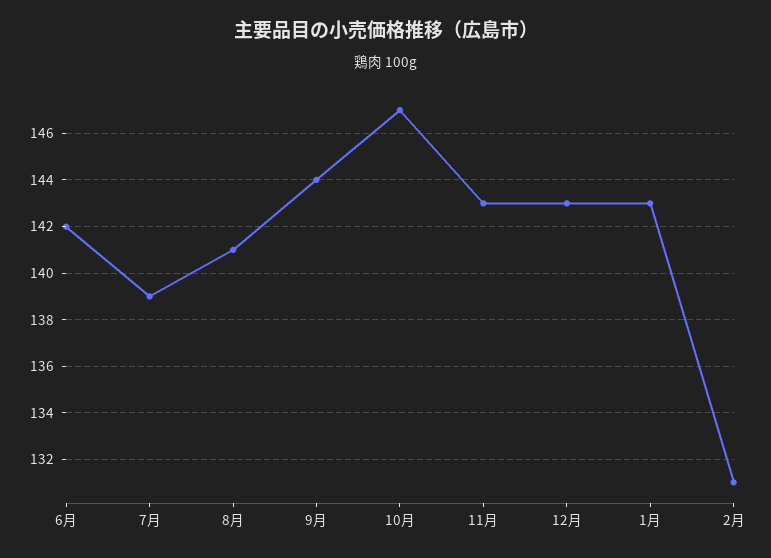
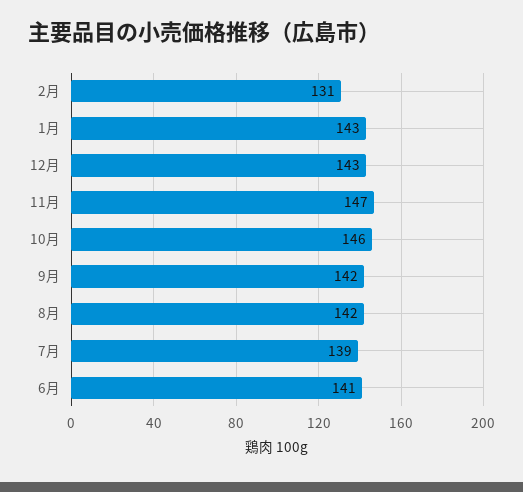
6月: 142 -> 141
8月: 141 -> 142
9月: 144 -> 142
10月: 147 -> 146
11月: 143 -> 147

